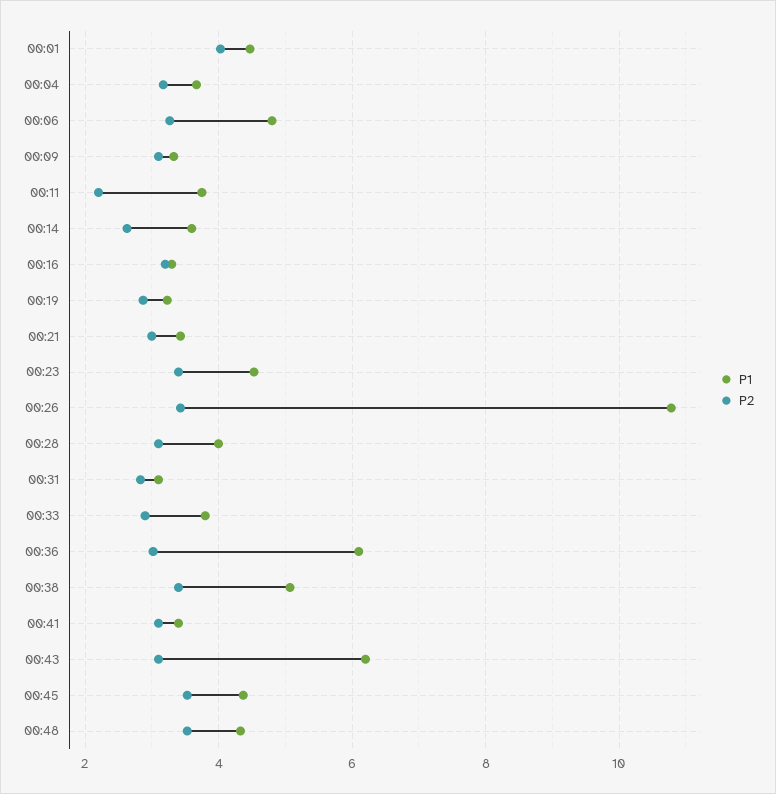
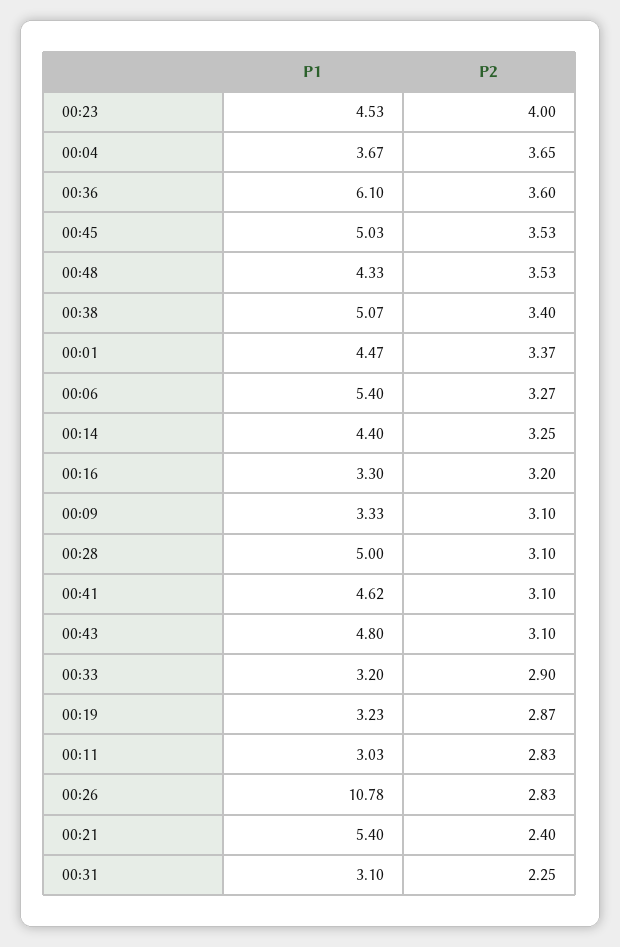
P2, 00:01: 4 -> 3.37
P2, 00:04: 3.2 -> 3.65
P1, 00:06: 4.8 -> 5.4
P1, 00:11: 3.8 -> 3.03
P2, 00:11: 2.2 -> 2.83
P1, 00:14: 3.6 -> 4.4
P2, 00:14: 2.6 -> 3.25
P1, 00:21: 3.4 -> 5.4
P2, 00:21: 3 -> 2.4
P2, 00:23: 3.4 -> 4
P2, 00:26: 3.4 -> 2.83
P1, 00:28: 4 -> 5
P2, 00:31: 2.8 -> 2.25
P1, 00:33: 3.8 -> 3.2
P2, 00:36: 3 -> 3.6
P1, 00:41: 3.4 -> 4.62
P1, 00:43: 6.2 -> 4.8
P1, 00:45: 4.4 -> 5.03

